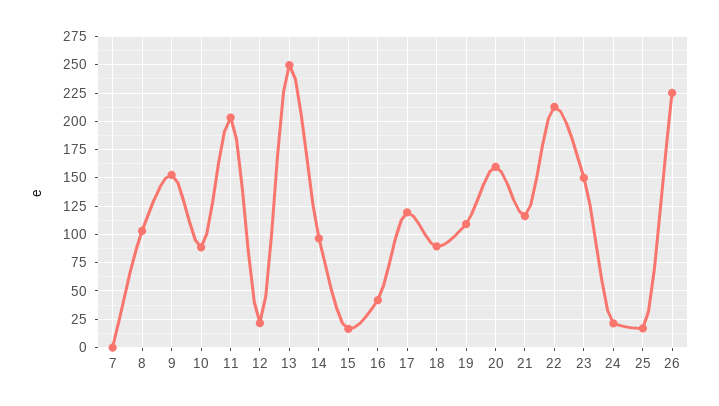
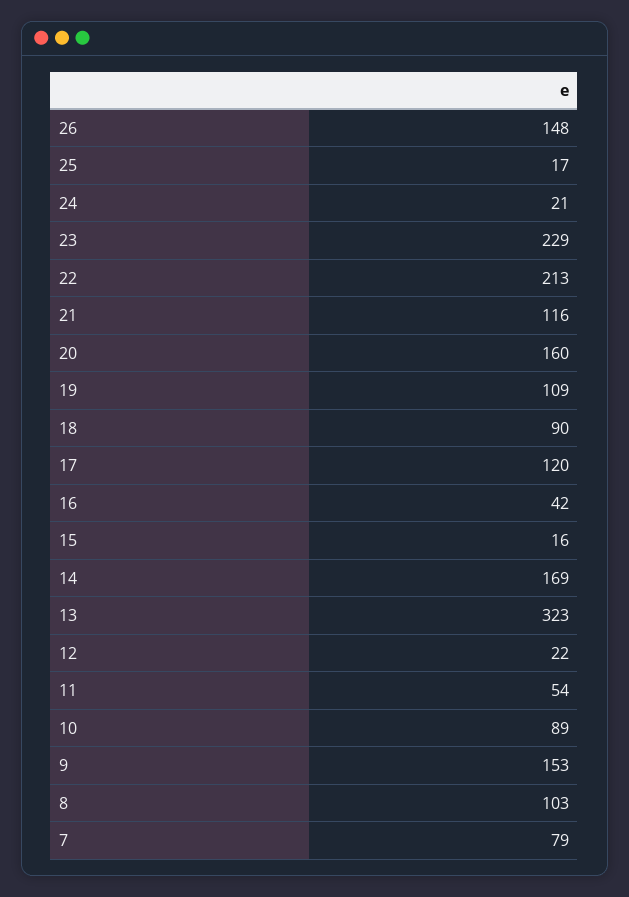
7: 0 -> 79
11: 200 -> 54
13: 250 -> 323
14: 100 -> 169
23: 150 -> 229
26: 225 -> 148

